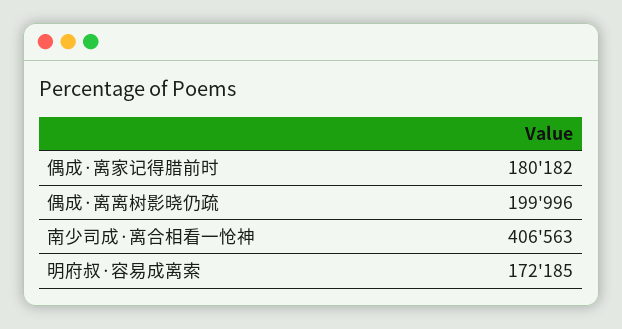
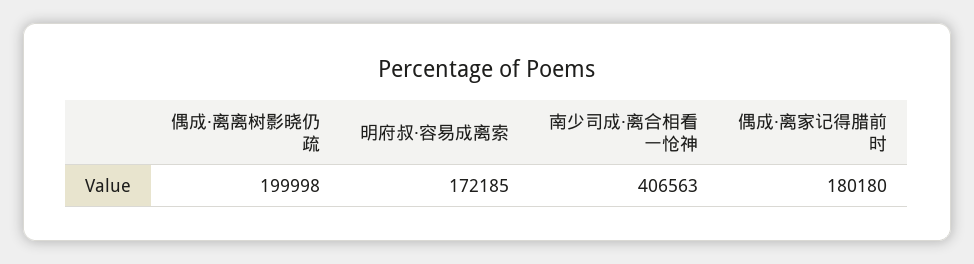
偶成·离家记得腊前时: 180182 -> 180180
偶成·离离树影晓仍疏: 199996 -> 199998

